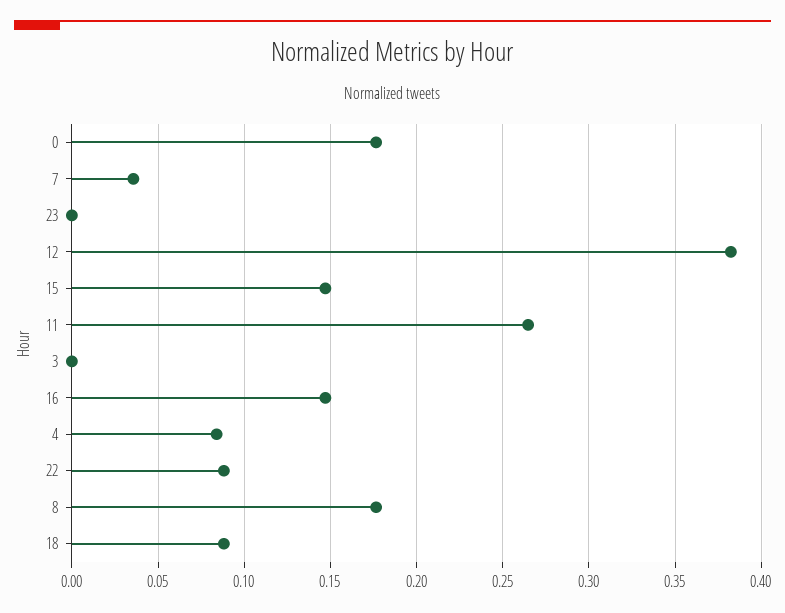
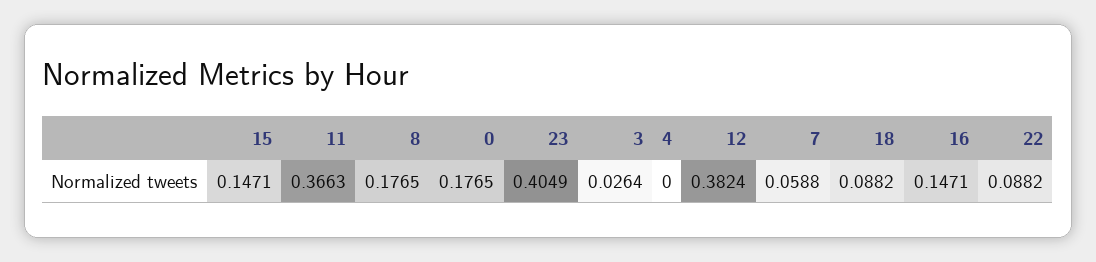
7: 0.035 -> 0.0588
23: 0 -> 0.4049
11: 0.265 -> 0.3663
3: 0 -> 0.0264
4: 0.085 -> 0

